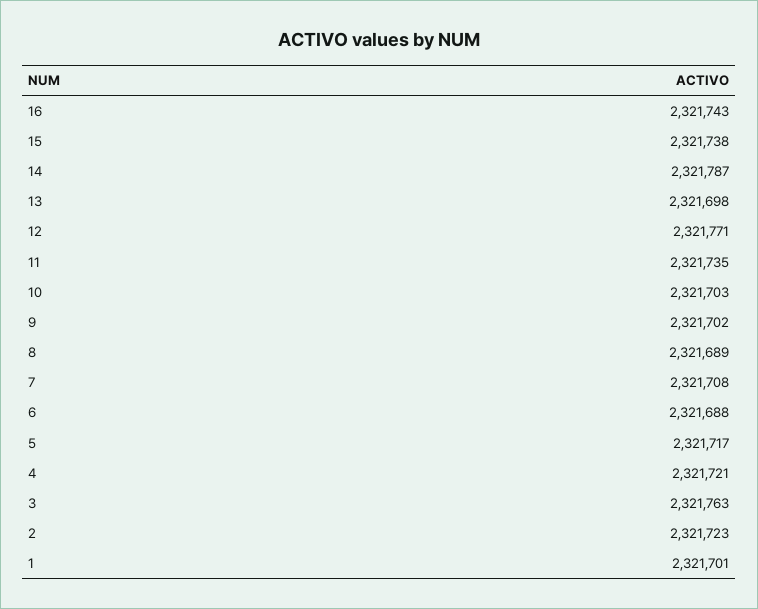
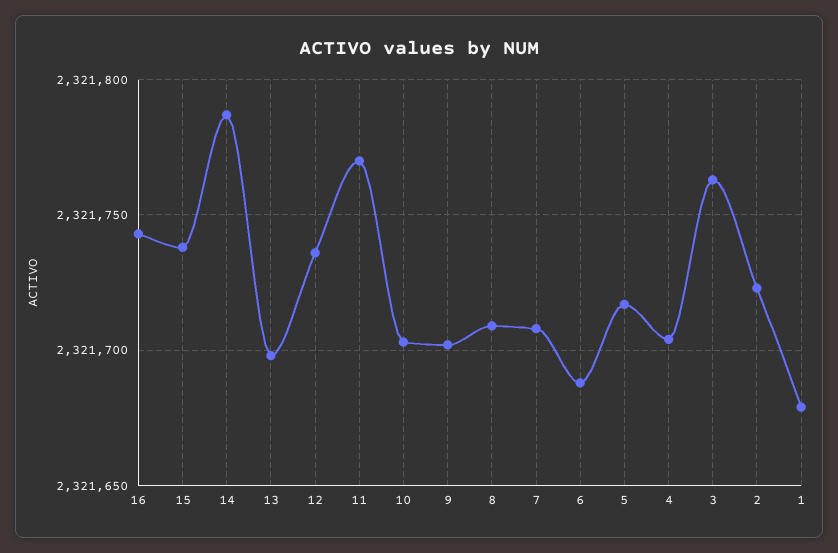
12: 2321771 -> 2321735
11: 2321735 -> 2321770
8: 2321689 -> 2321710
4: 2321721 -> 2321705
1: 2321701 -> 2321680

